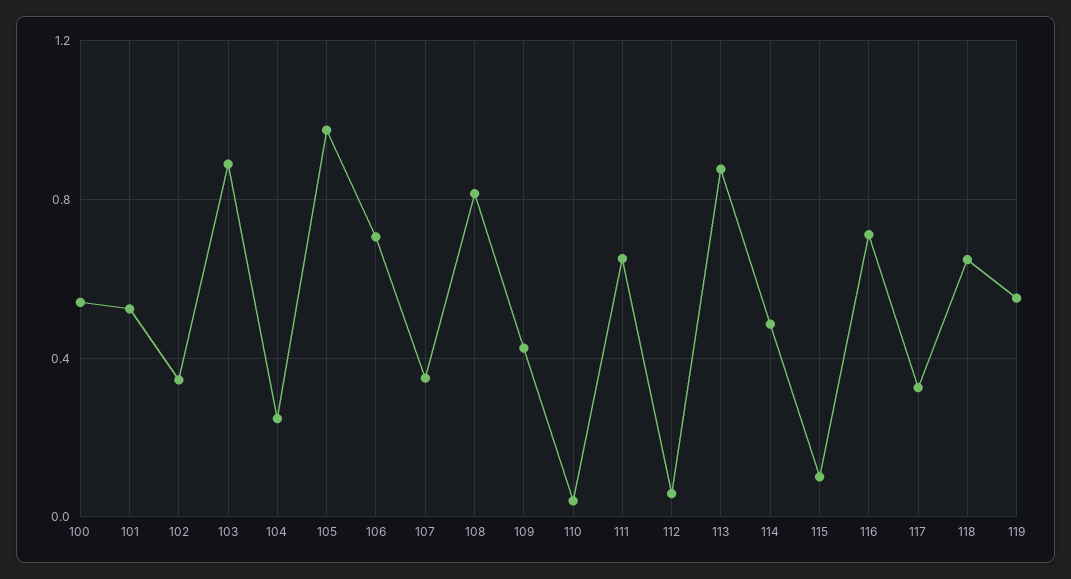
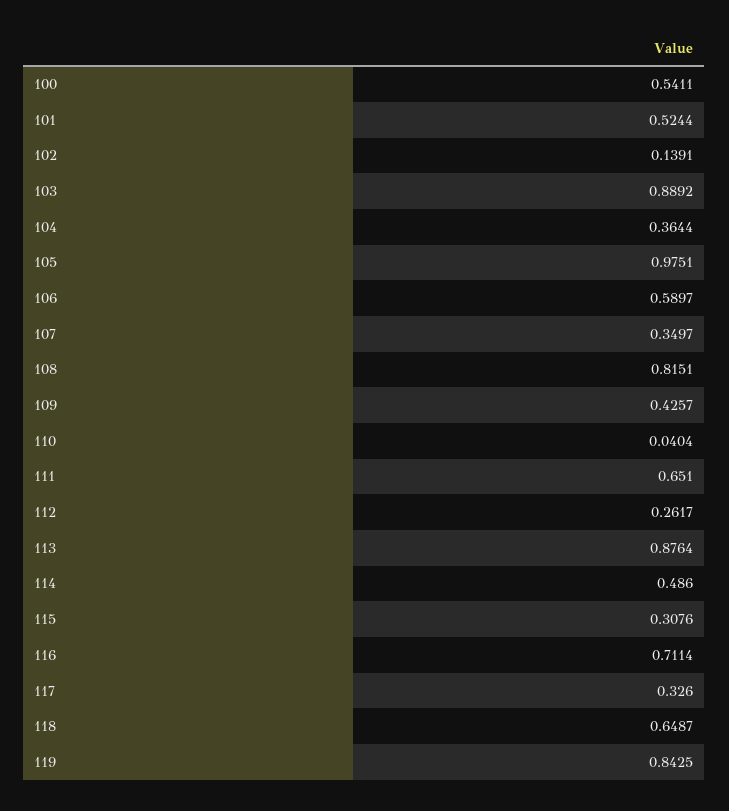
102: 0.35 -> 0.1391
104: 0.25 -> 0.3644
106: 0.7 -> 0.5897
112: 0.05 -> 0.2617
115: 0.1 -> 0.3076
119: 0.55 -> 0.8425

